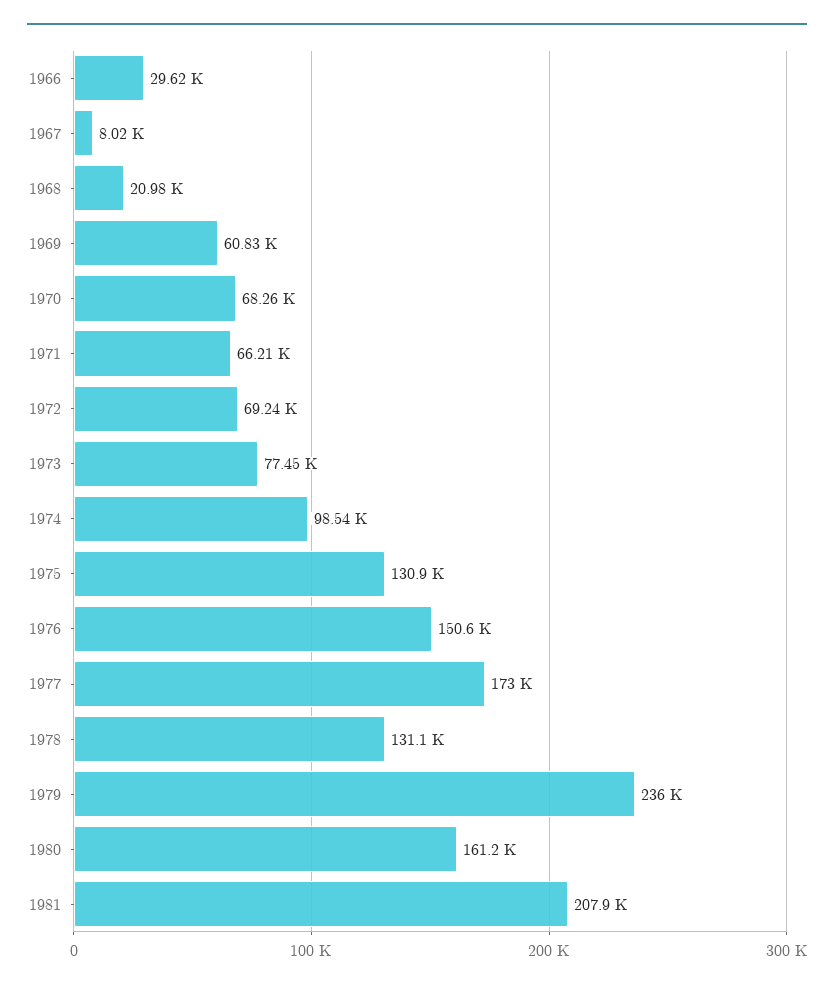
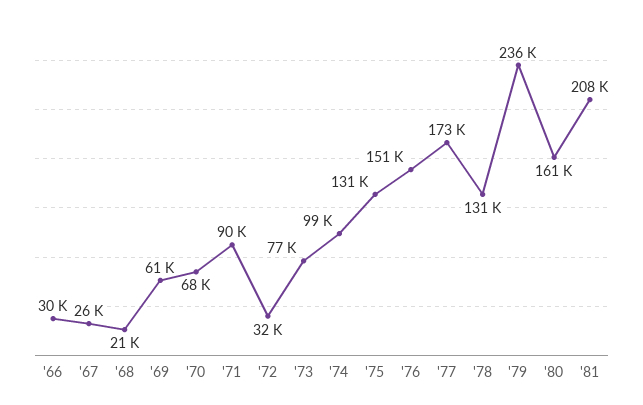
1967: 8020 -> 26000
1971: 66210 -> 90000
1972: 69240 -> 32000

